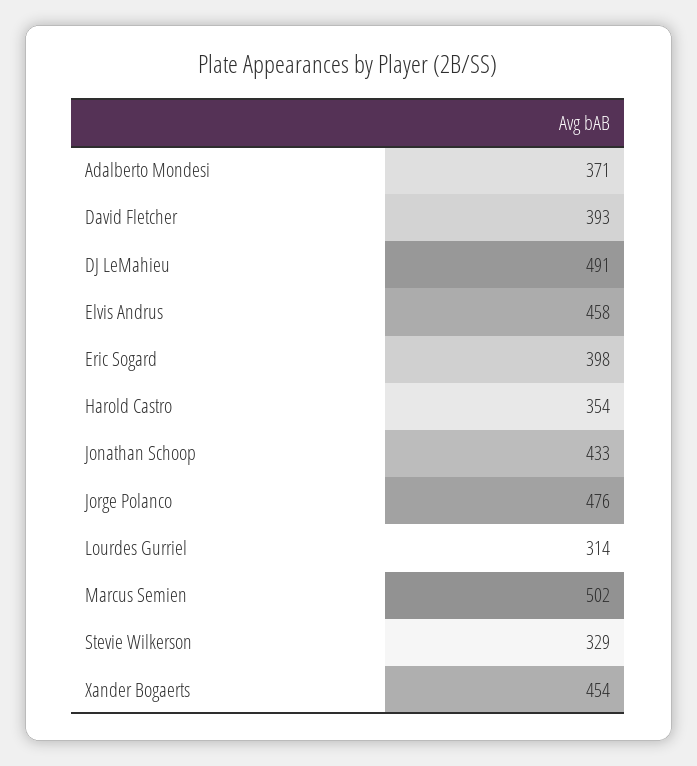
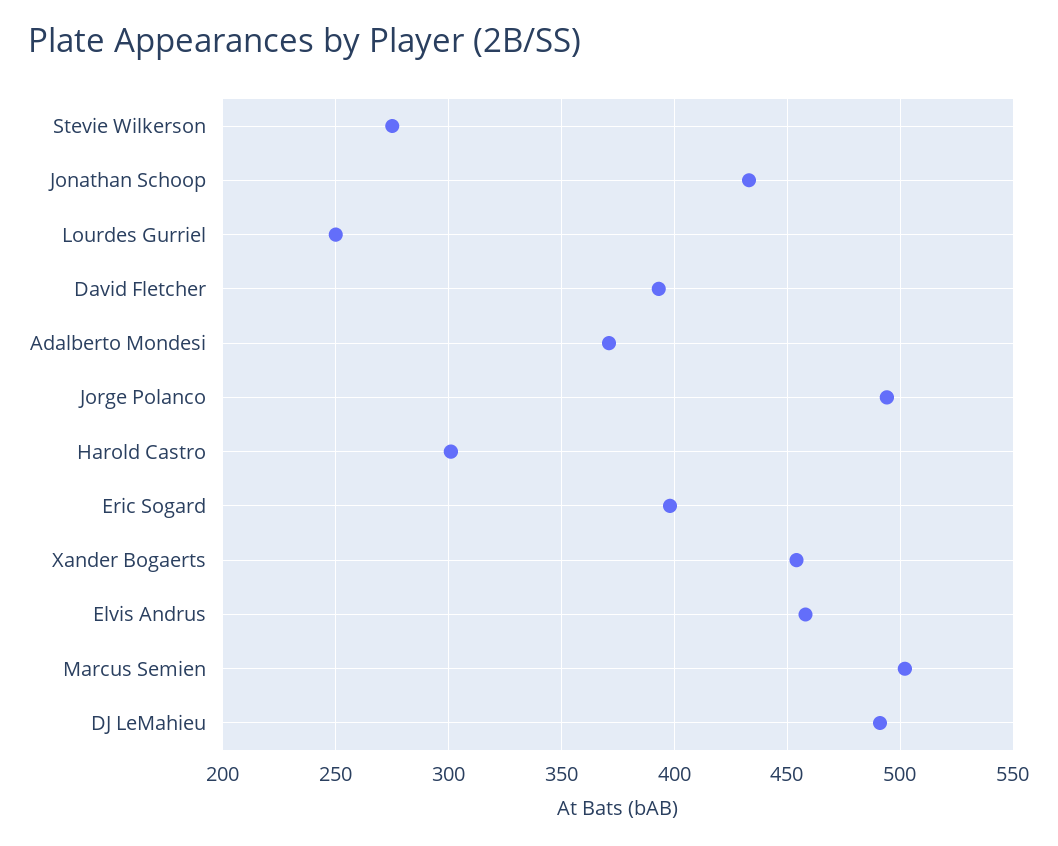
Harold Castro: 354 -> 300
Jorge Polanco: 476 -> 495
Lourdes Gurriel: 314 -> 250
Stevie Wilkerson: 329 -> 275

